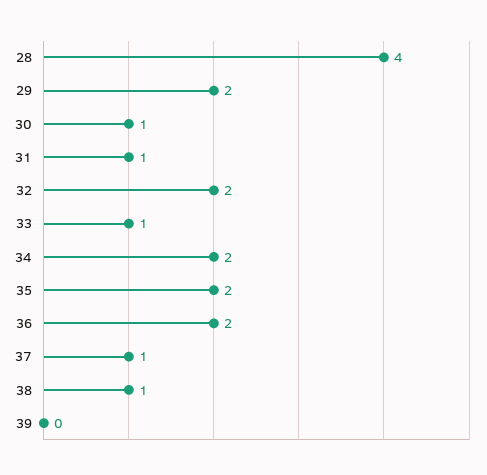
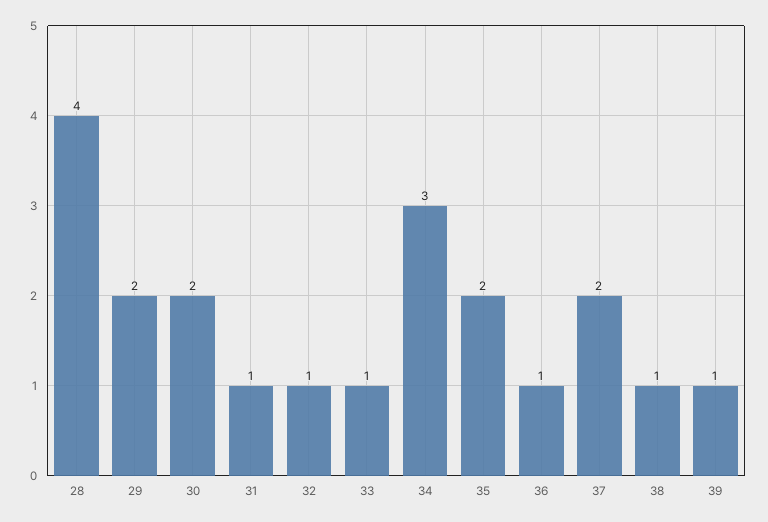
30: 1 -> 2
32: 2 -> 1
34: 2 -> 3
36: 2 -> 1
37: 1 -> 2
39: 0 -> 1

